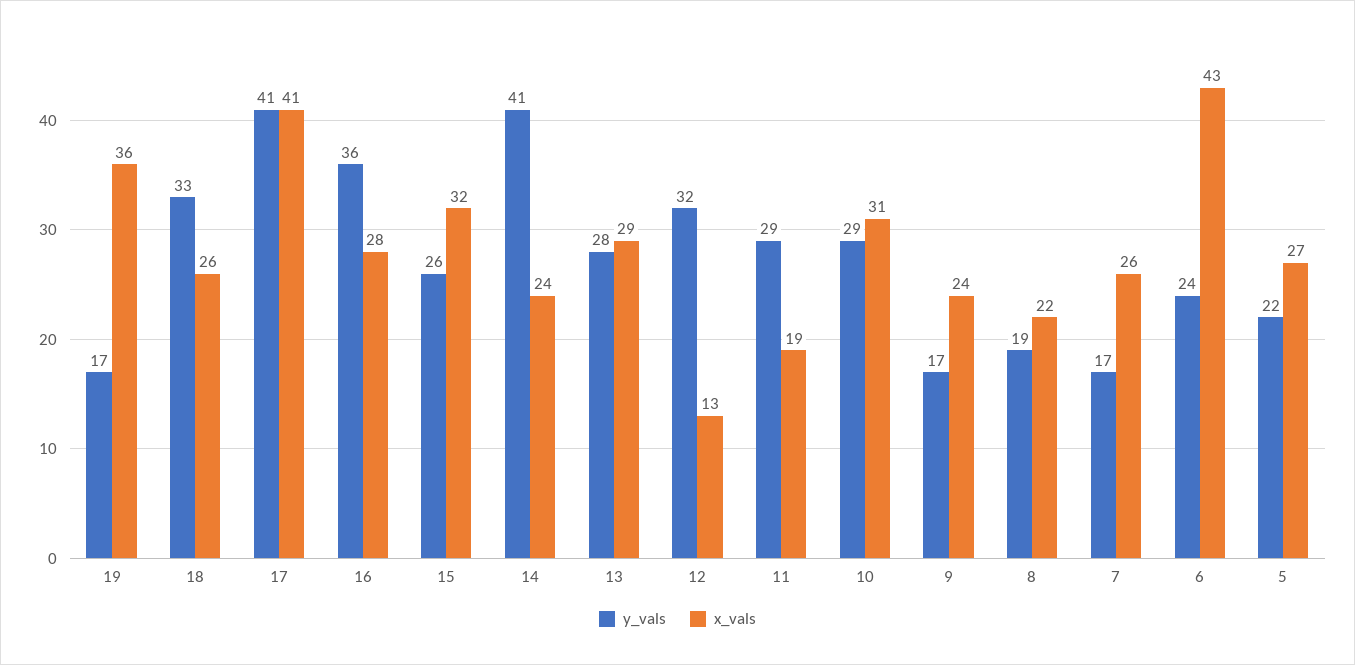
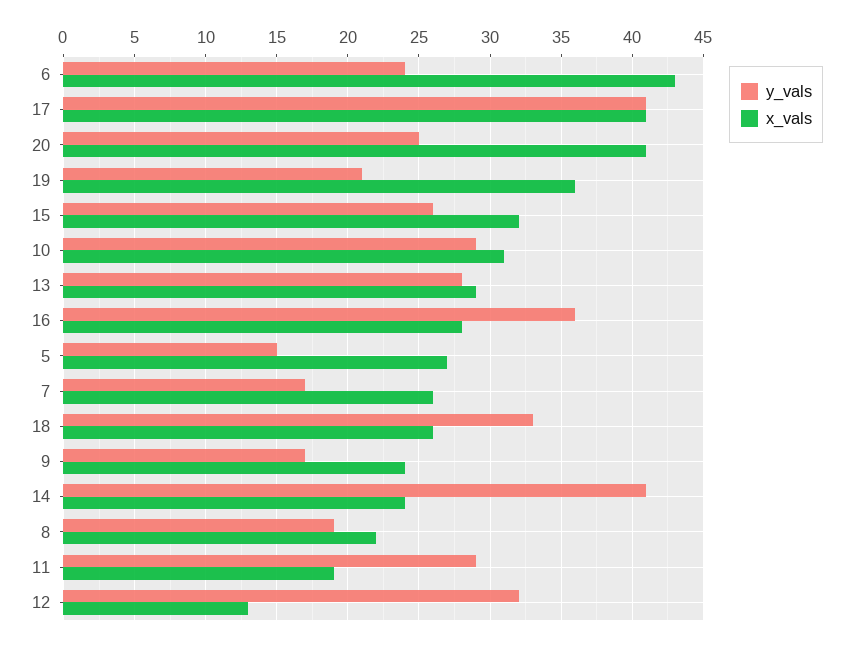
y_vals, 19: 17 -> 21
y_vals, 5: 22 -> 15
y_vals, 20: none -> 25
x_vals, 20: none -> 41

